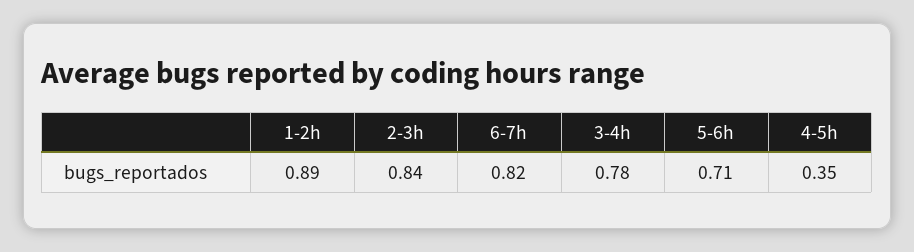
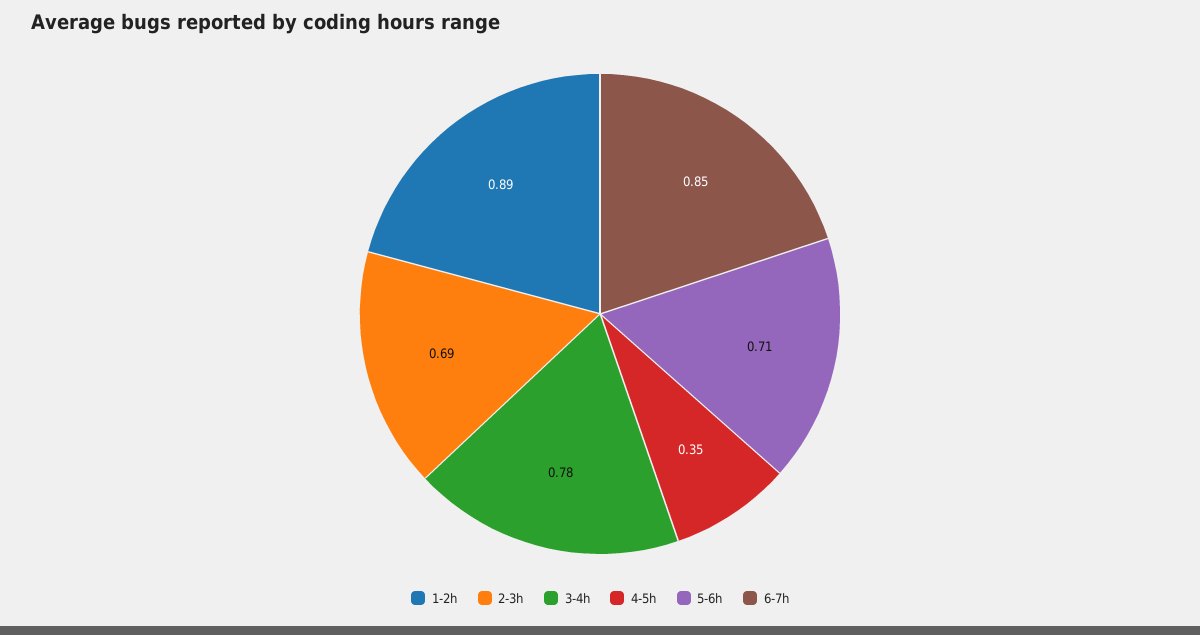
2-3h: 0.84 -> 0.69
6-7h: 0.82 -> 0.85

